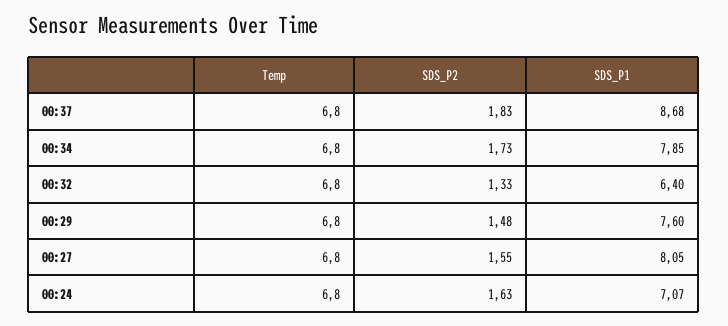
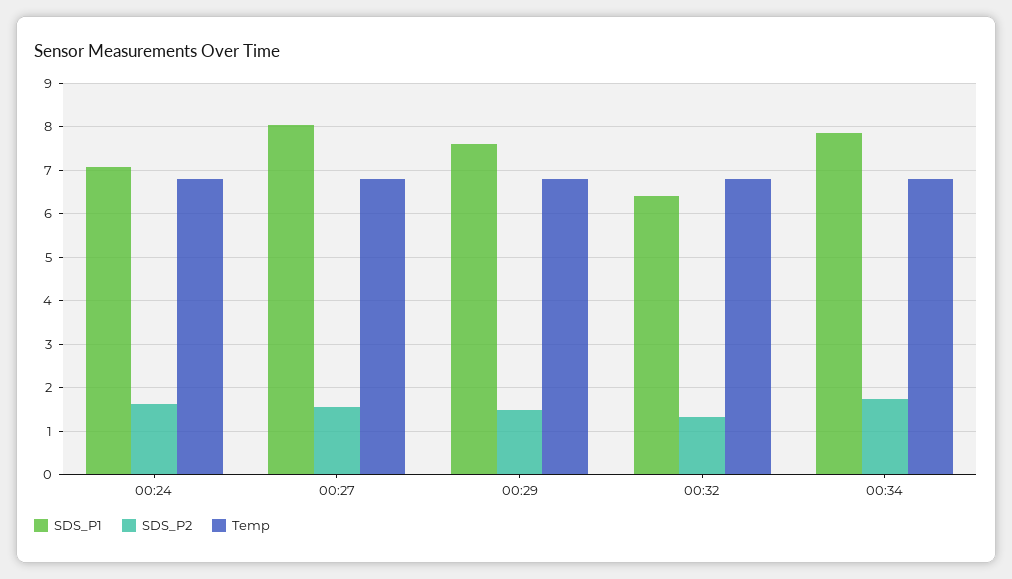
Temp, 00:37: 6.8 -> none
SDS_P2, 00:37: 1.83 -> none
SDS_P1, 00:37: 8.68 -> none

